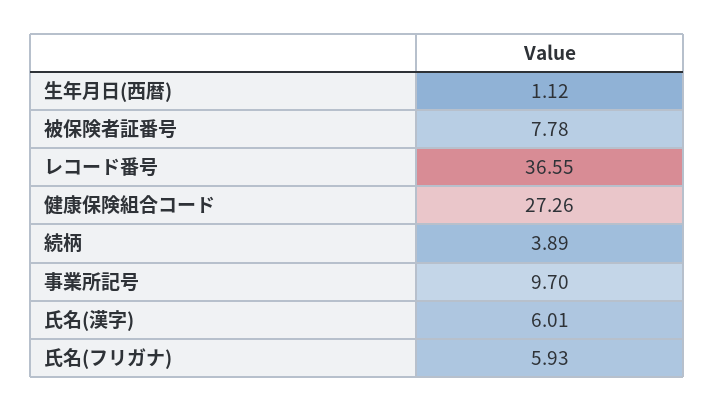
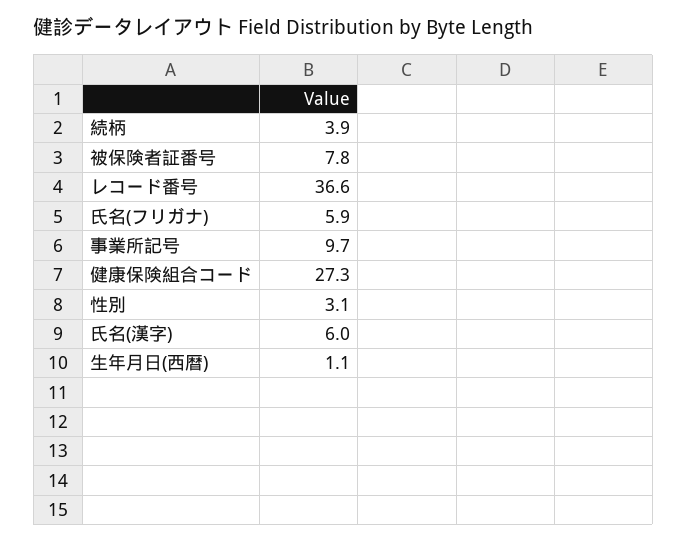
性別: none -> 3.1

